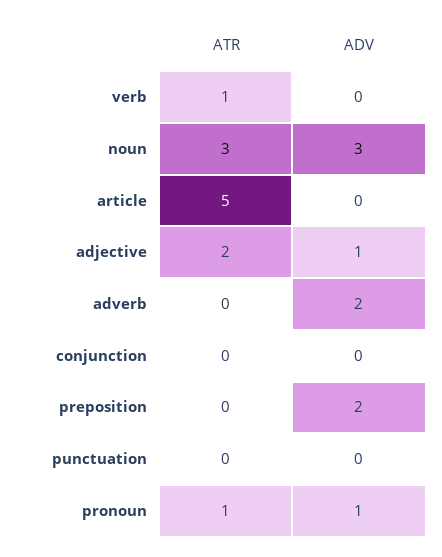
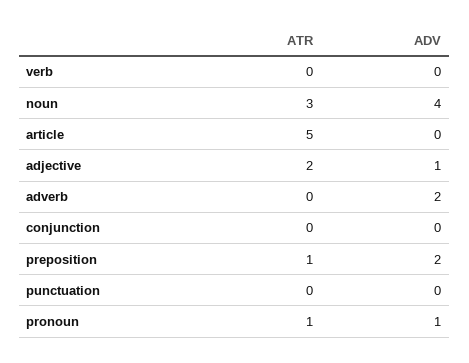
ATR, verb: 1 -> 0
ADV, noun: 3 -> 4
ATR, preposition: 0 -> 1

